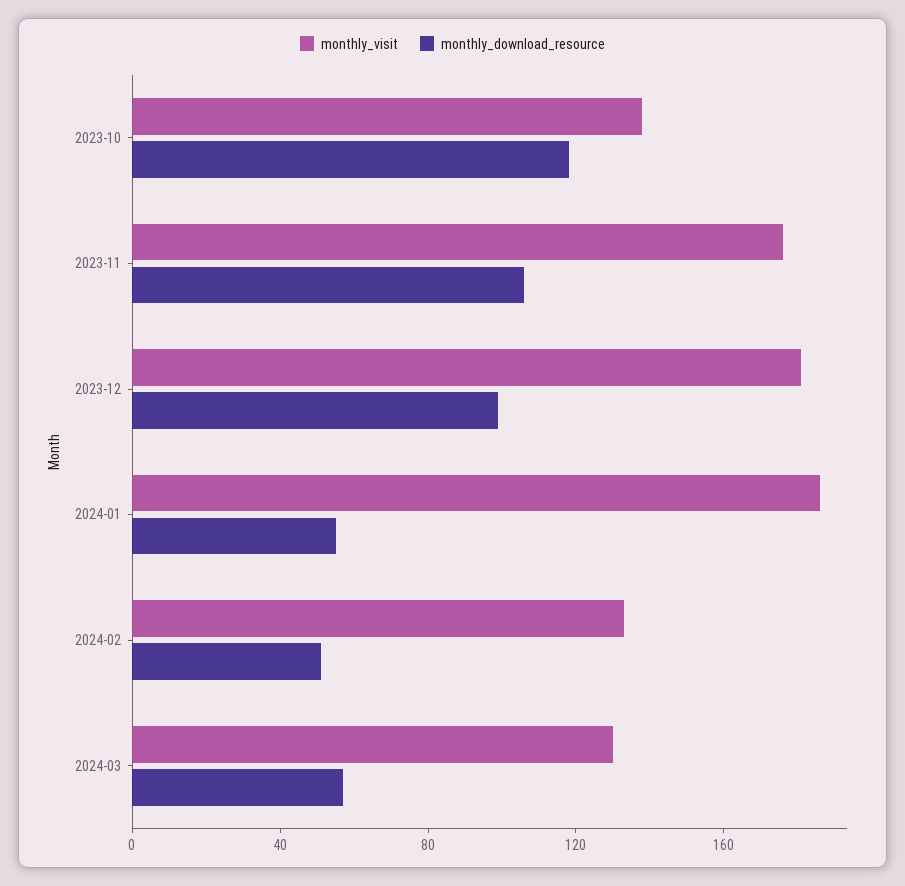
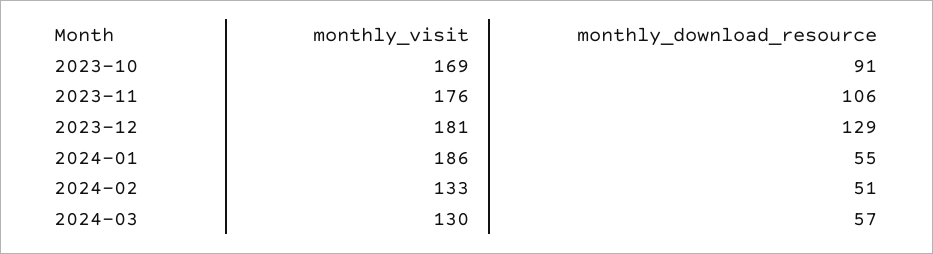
monthly_visit, 2023-10: 140 -> 169
monthly_download_resource, 2023-10: 120 -> 91
monthly_download_resource, 2023-12: 100 -> 129

